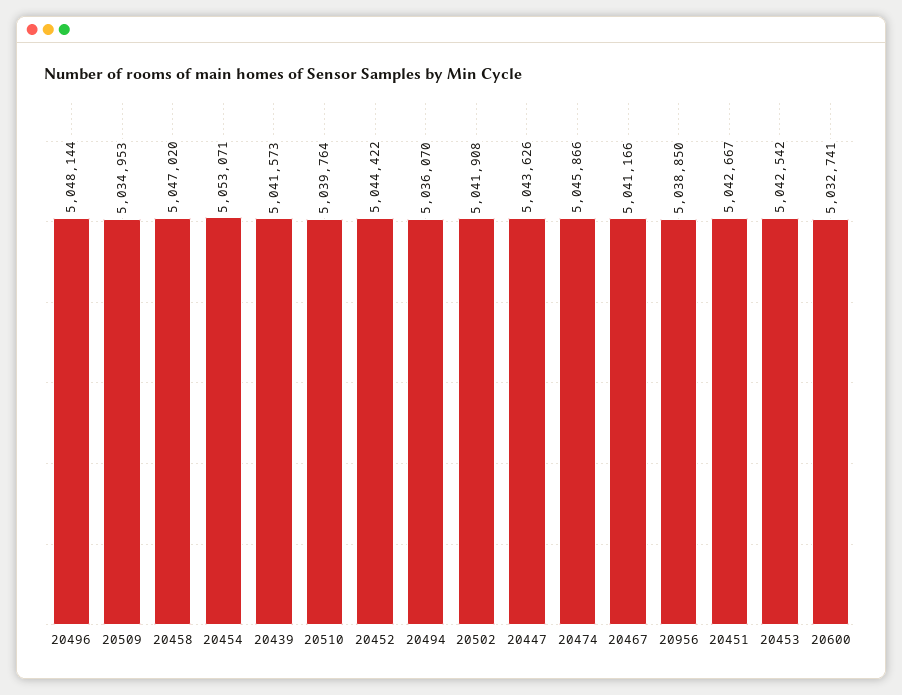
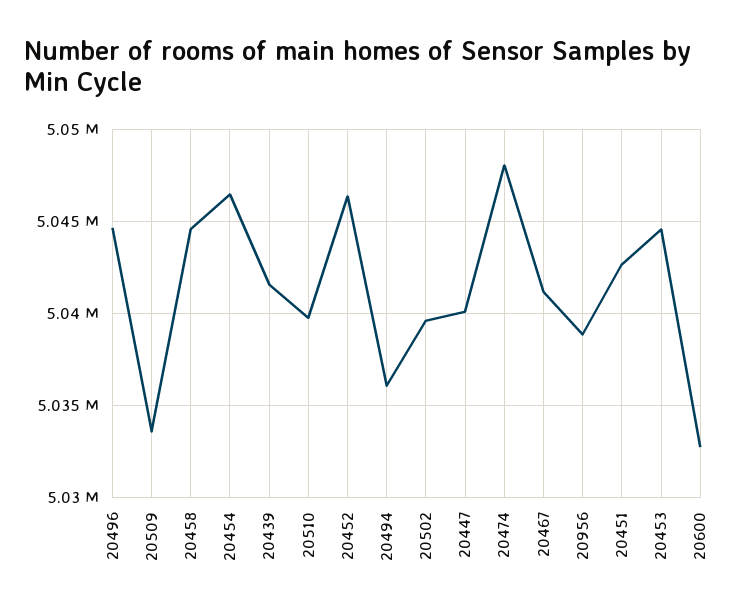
20496: 5048144 -> 5044500
20509: 5034953 -> 5033500
20458: 5047020 -> 5044500
20454: 5053071 -> 5046500
20452: 5044422 -> 5046500
20502: 5041908 -> 5039500
20447: 5043626 -> 5040000
20474: 5045866 -> 5048000
20453: 5042542 -> 5044500

